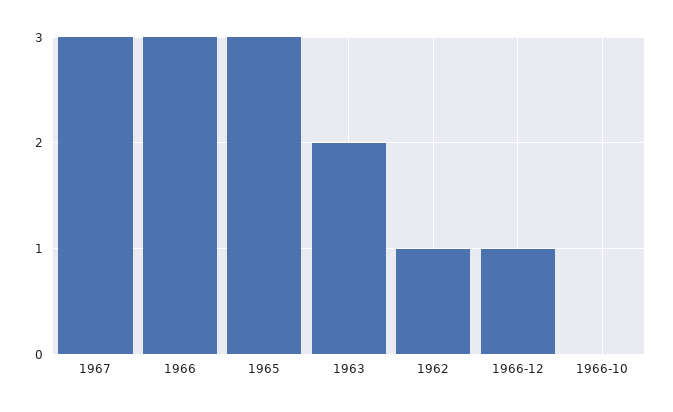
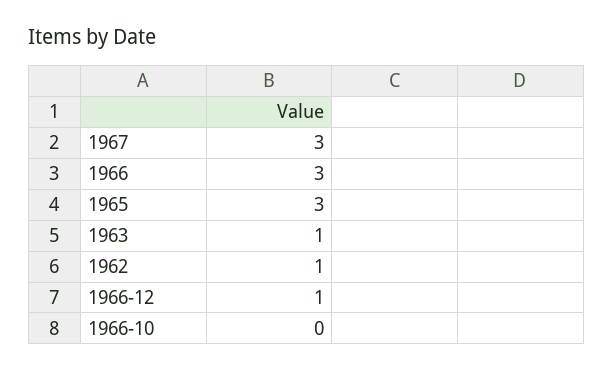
1963: 2 -> 1

